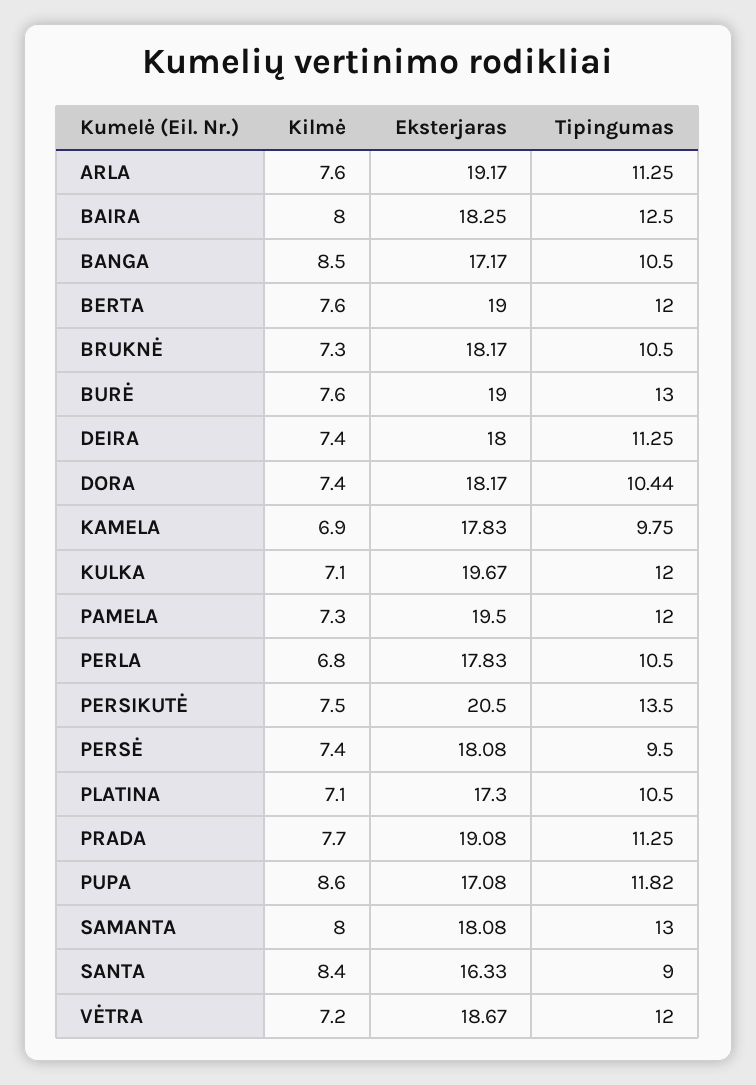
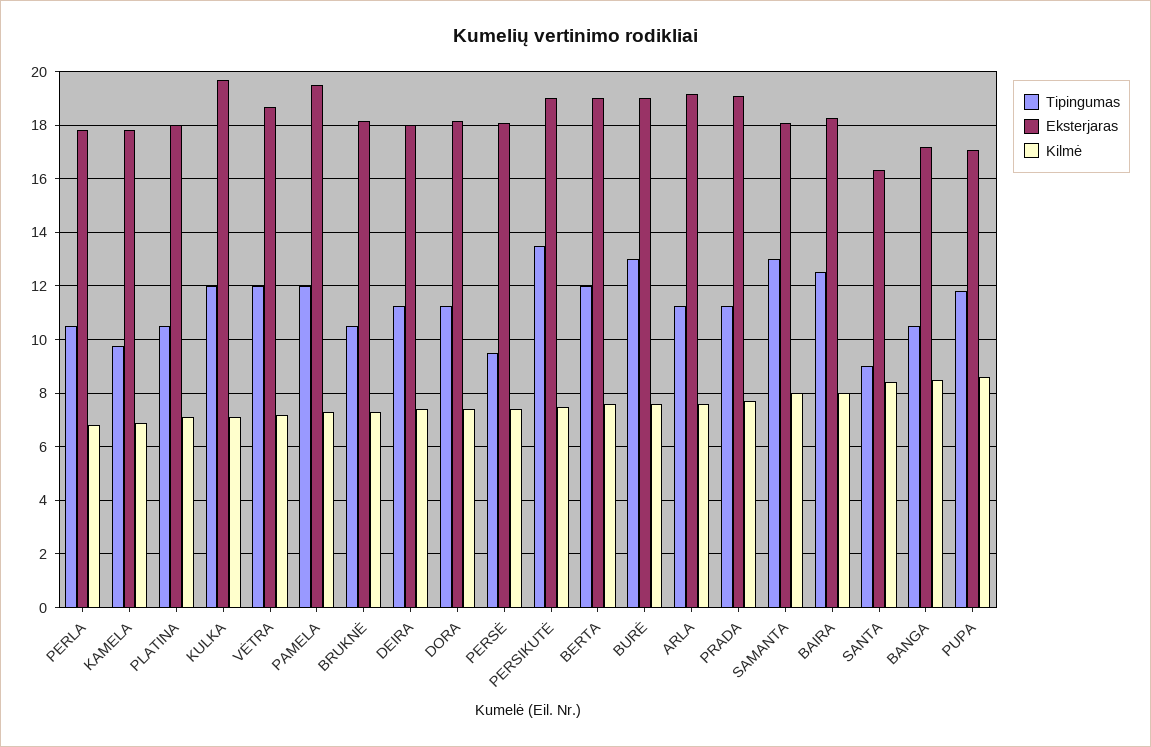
Tipingumas, DORA: 10.44 -> 11.25
Eksterjaras, PERSIKUTĖ: 20.5 -> 19
Eksterjaras, PLATINA: 17.3 -> 18

